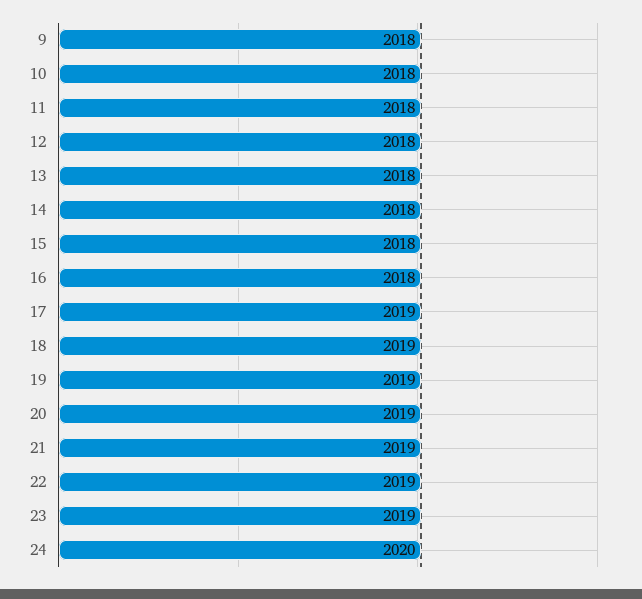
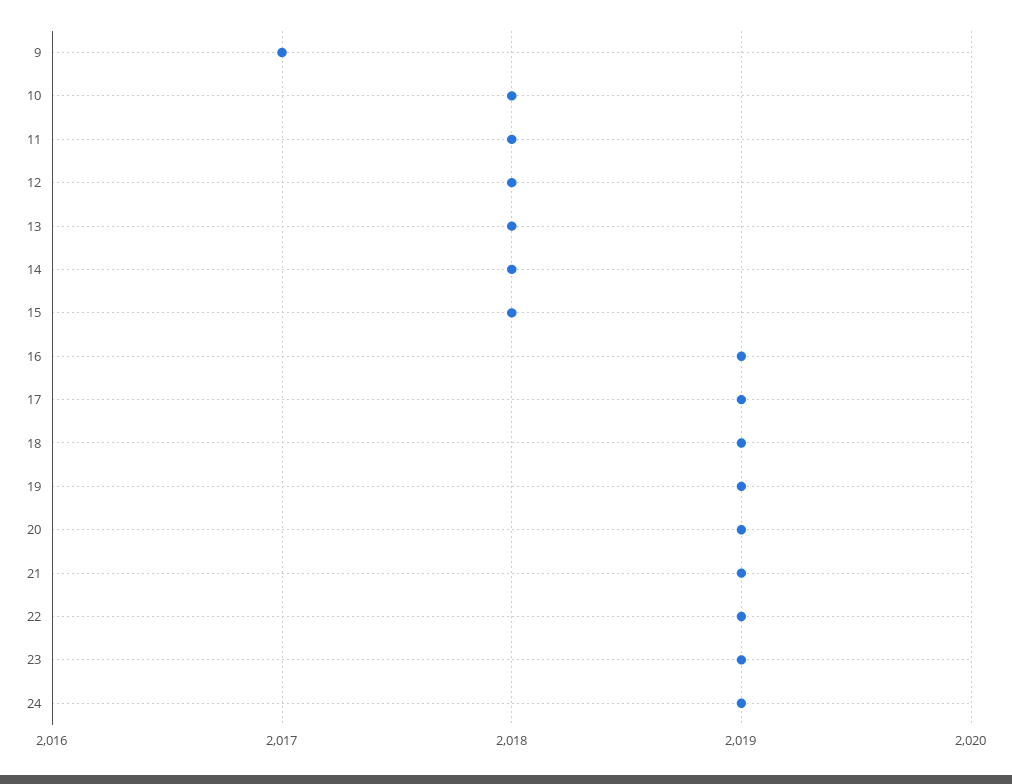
9: 2018 -> 2017
16: 2018 -> 2019
24: 2020 -> 2019

